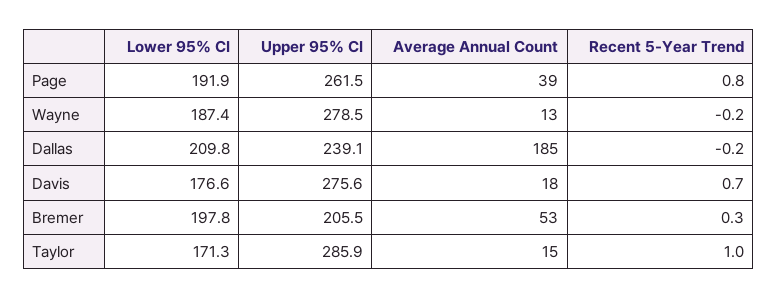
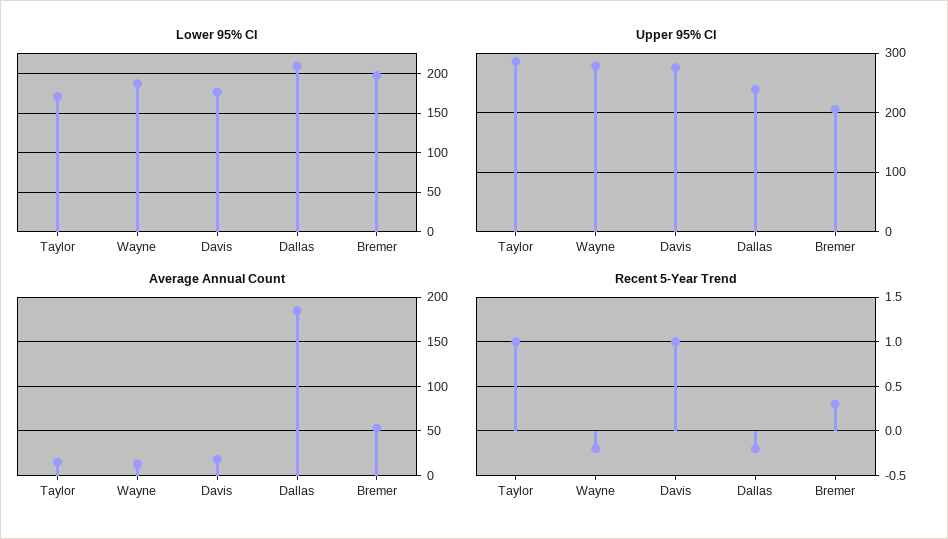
Lower 95% CI, Page: 191.9 -> none
Upper 95% CI, Page: 261.5 -> none
Average Annual Count, Page: 39 -> none
Recent 5-Year Trend, Page: 0.8 -> none
Recent 5-Year Trend, Davis: 0.7 -> 1

